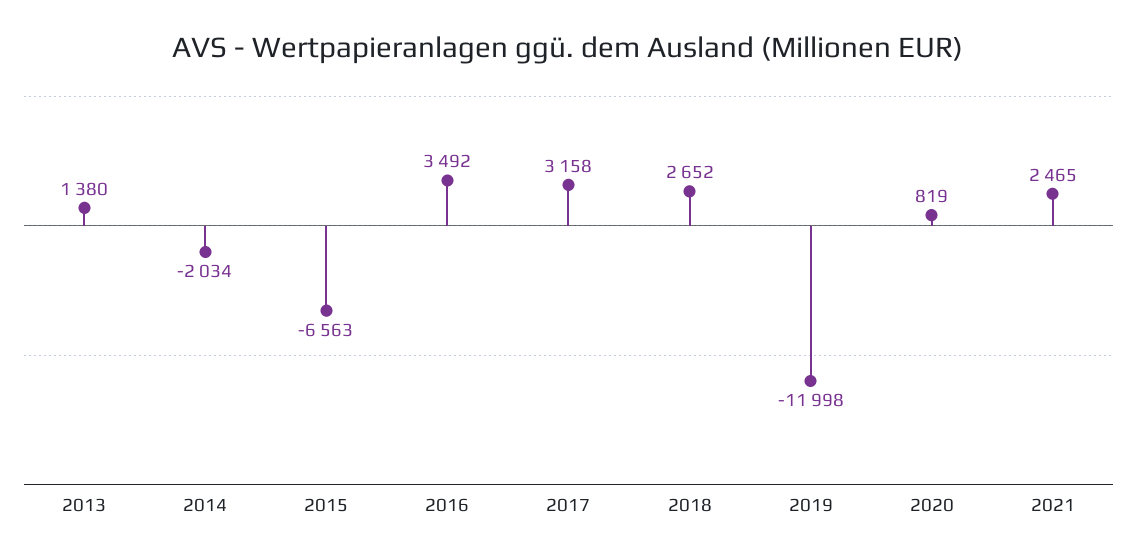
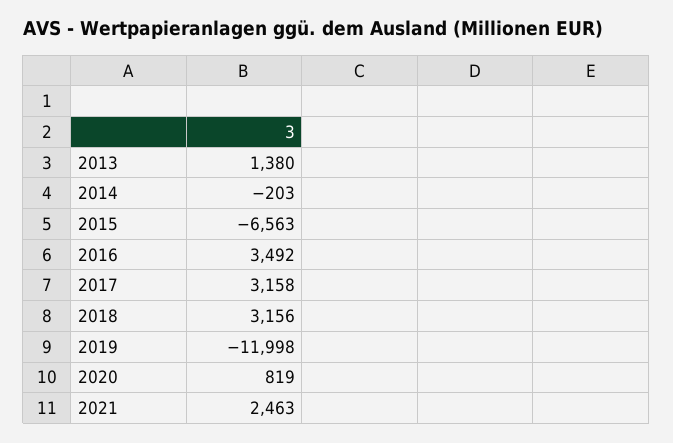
2014: -2034 -> -203
2018: 2652 -> 3156
2021: 2465 -> 2463

